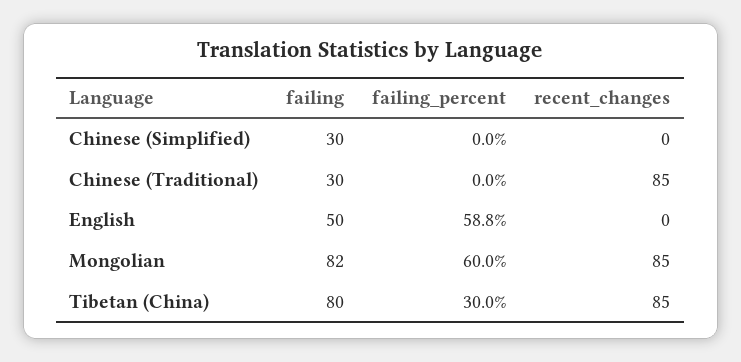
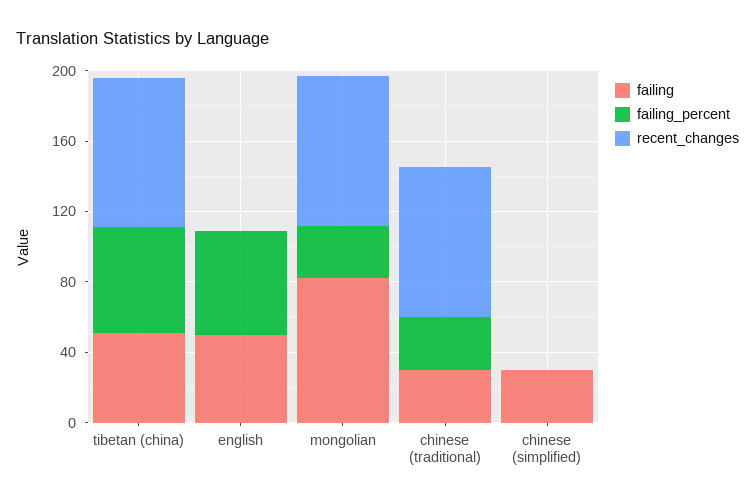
failing_percent, Chinese (Traditional): 0 -> 30
failing_percent, Mongolian: 60 -> 30
failing, Tibetan (China): 80 -> 50
failing_percent, Tibetan (China): 30 -> 60

